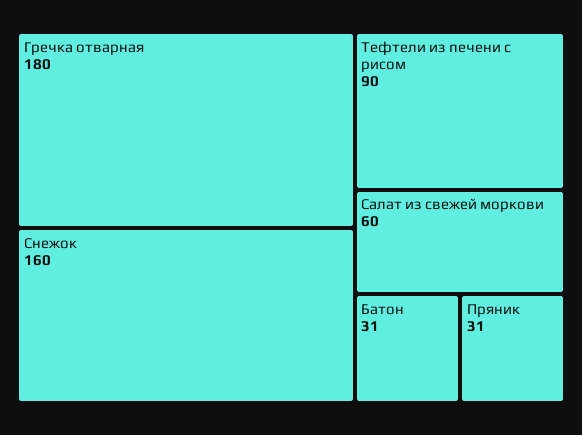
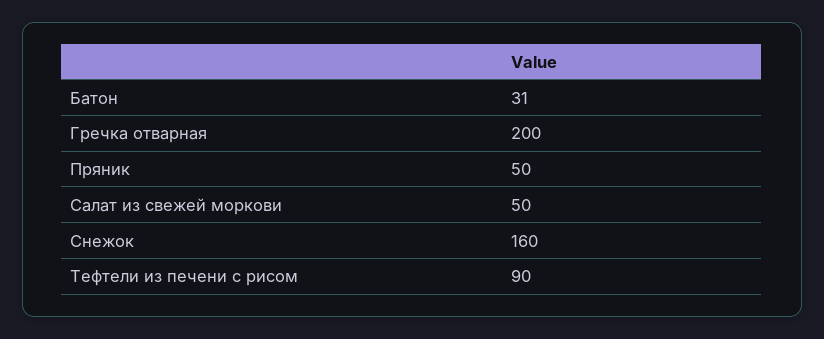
Гречка отварная: 180 -> 200
Салат из свежей моркови: 60 -> 50
Пряник: 31 -> 50

